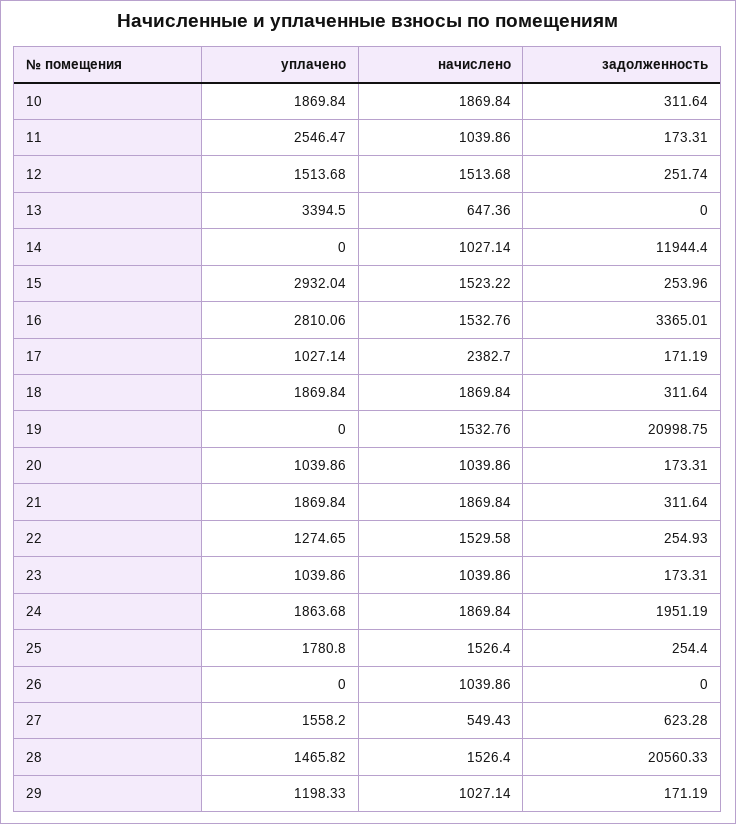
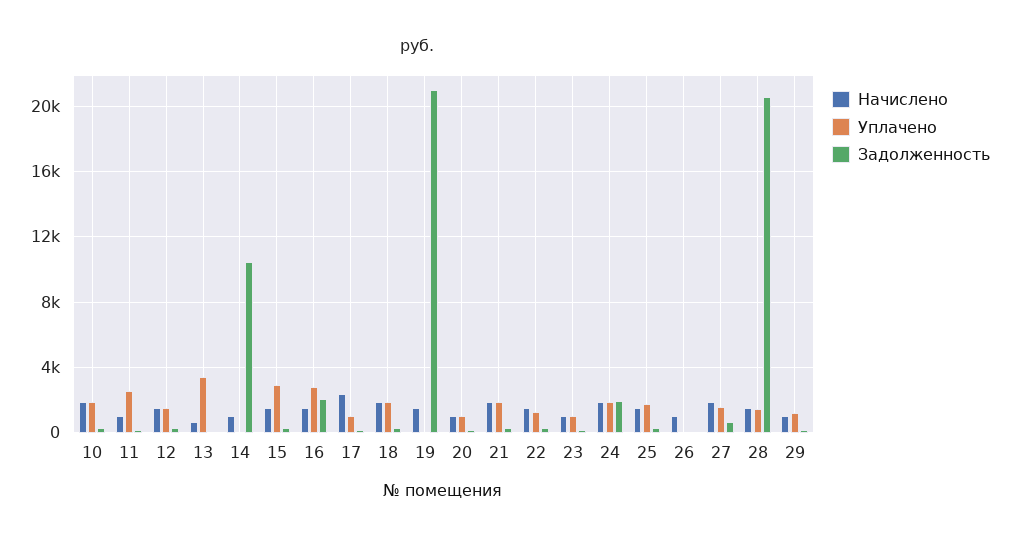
задолженность, 14: 11944.4 -> 10500
задолженность, 16: 3365.01 -> 2000
начислено, 27: 549.43 -> 2000

